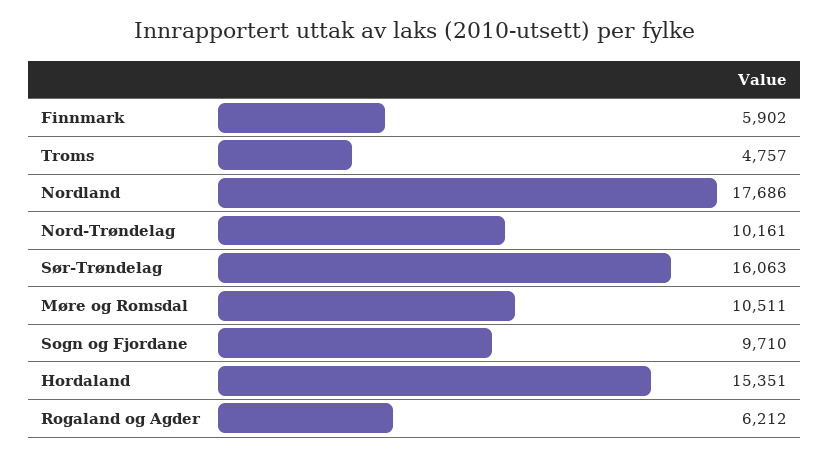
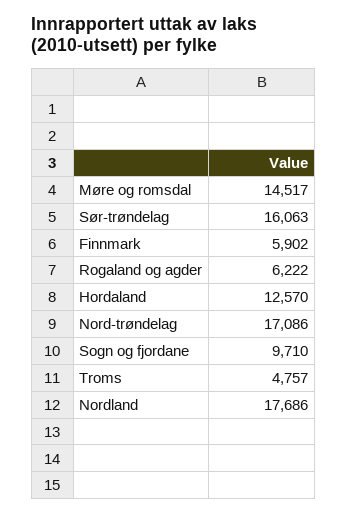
Nord-Trøndelag: 10161 -> 17086
Møre og Romsdal: 10511 -> 14517
Hordaland: 15351 -> 12570
Rogaland og Agder: 6212 -> 6222

